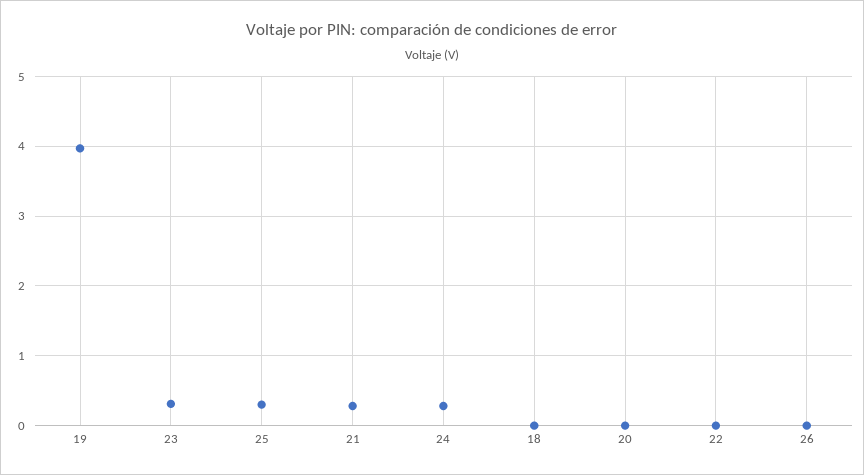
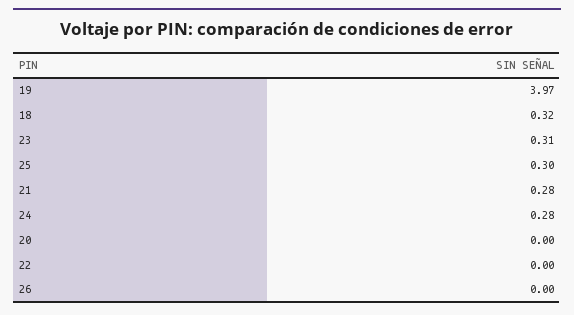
18: 0 -> 0.32

